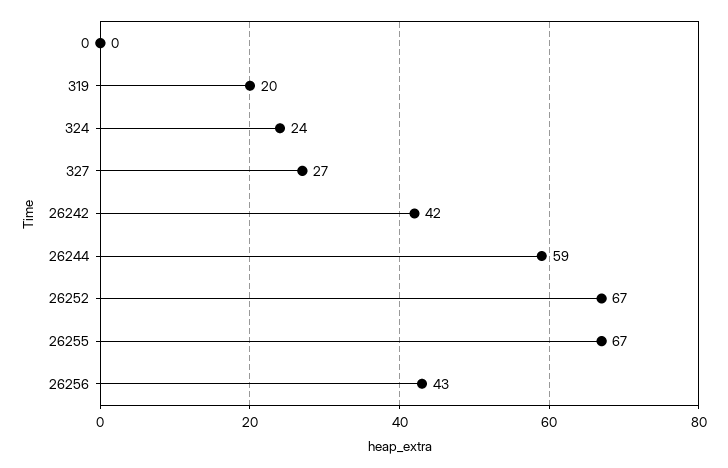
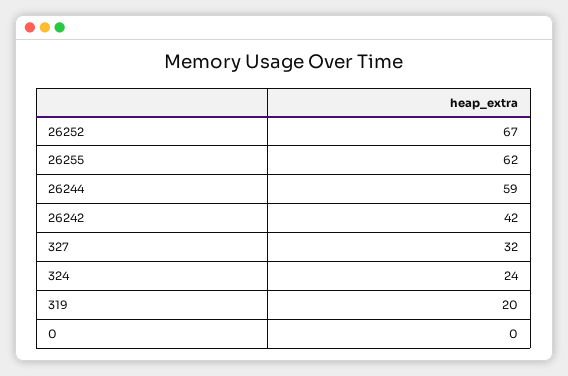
327: 27 -> 32
26255: 67 -> 62
26256: 43 -> none

